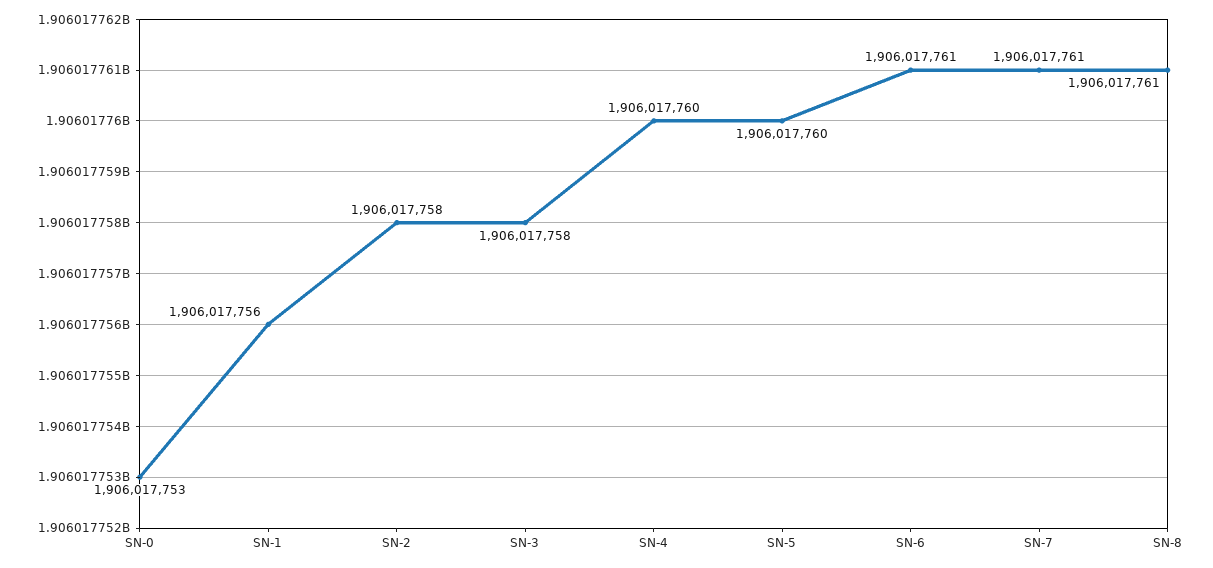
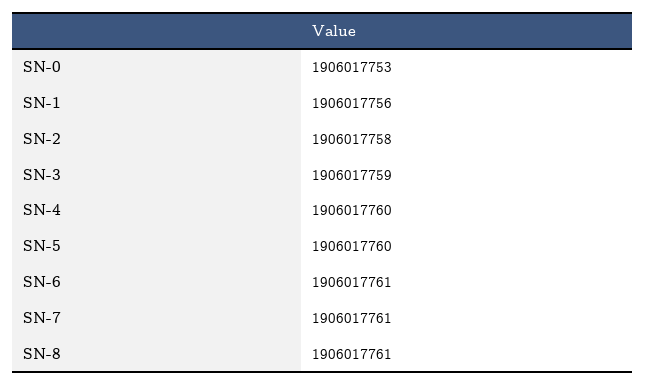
SN-3: 1906017758 -> 1906017759

